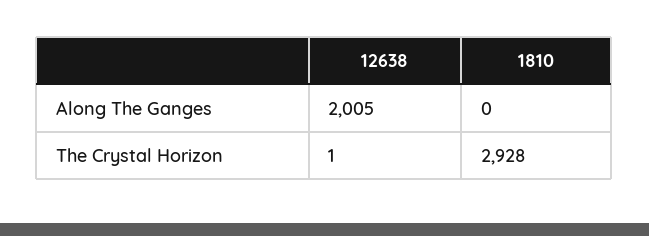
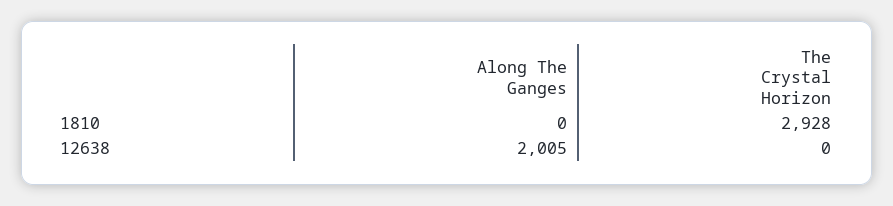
12638, The Crystal Horizon: 1 -> 0

